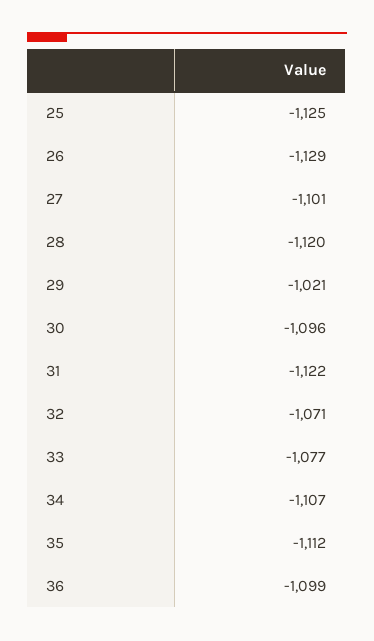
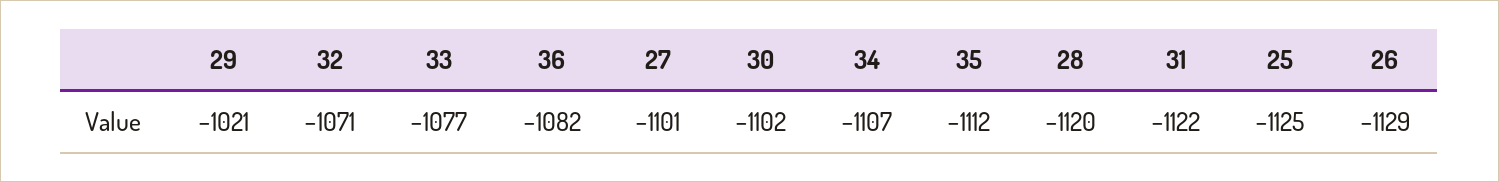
30: -1096 -> -1102
36: -1099 -> -1082

